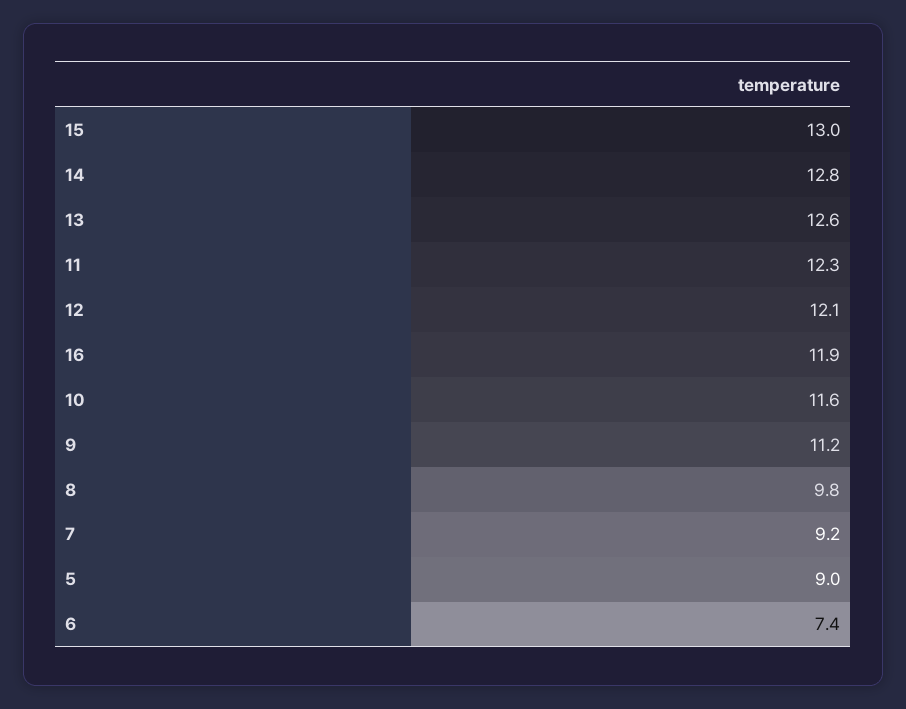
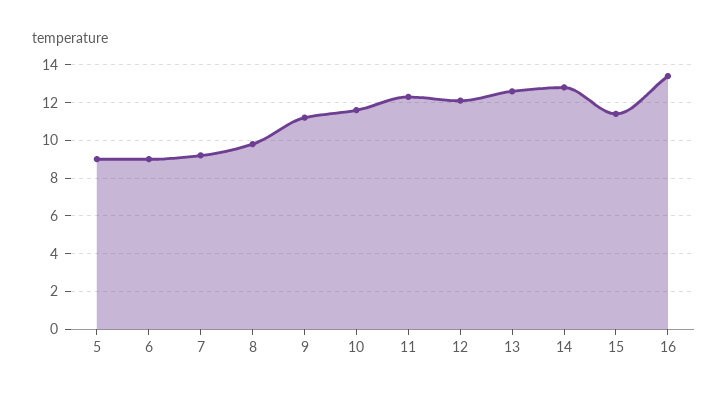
15: 13 -> 11.5
16: 11.9 -> 13.5
6: 7.4 -> 9

